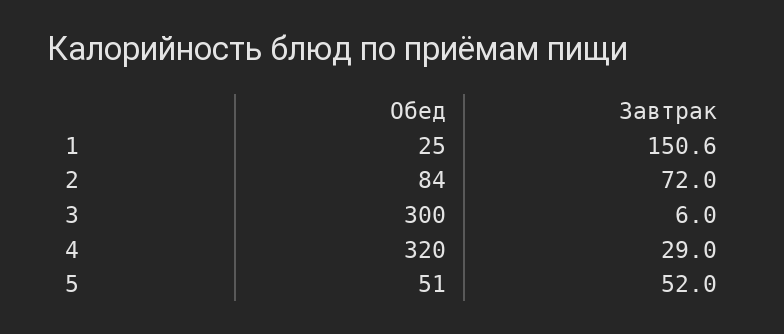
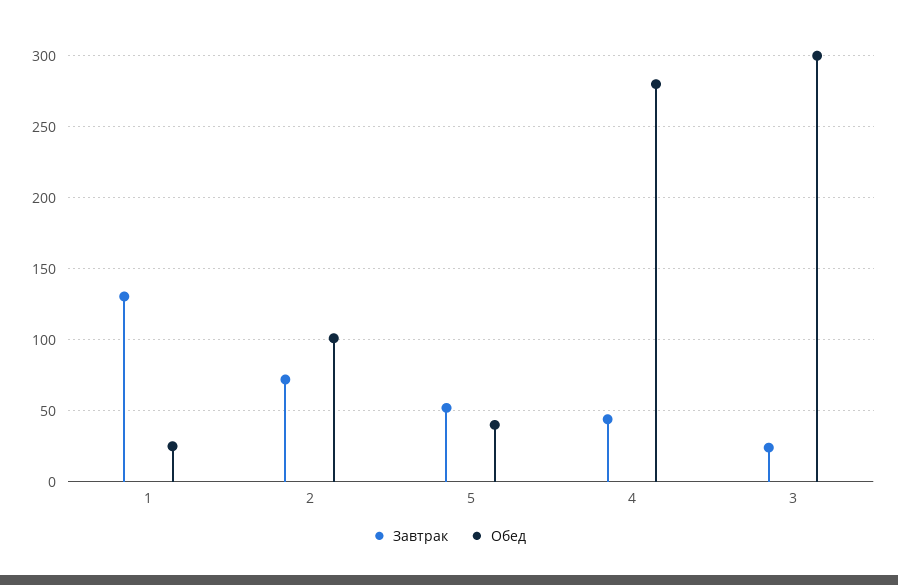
Завтрак, 1: 150.6 -> 130
Обед, 2: 84 -> 100
Завтрак, 3: 6 -> 25
Обед, 4: 320 -> 280
Завтрак, 4: 29 -> 45
Обед, 5: 51 -> 40

